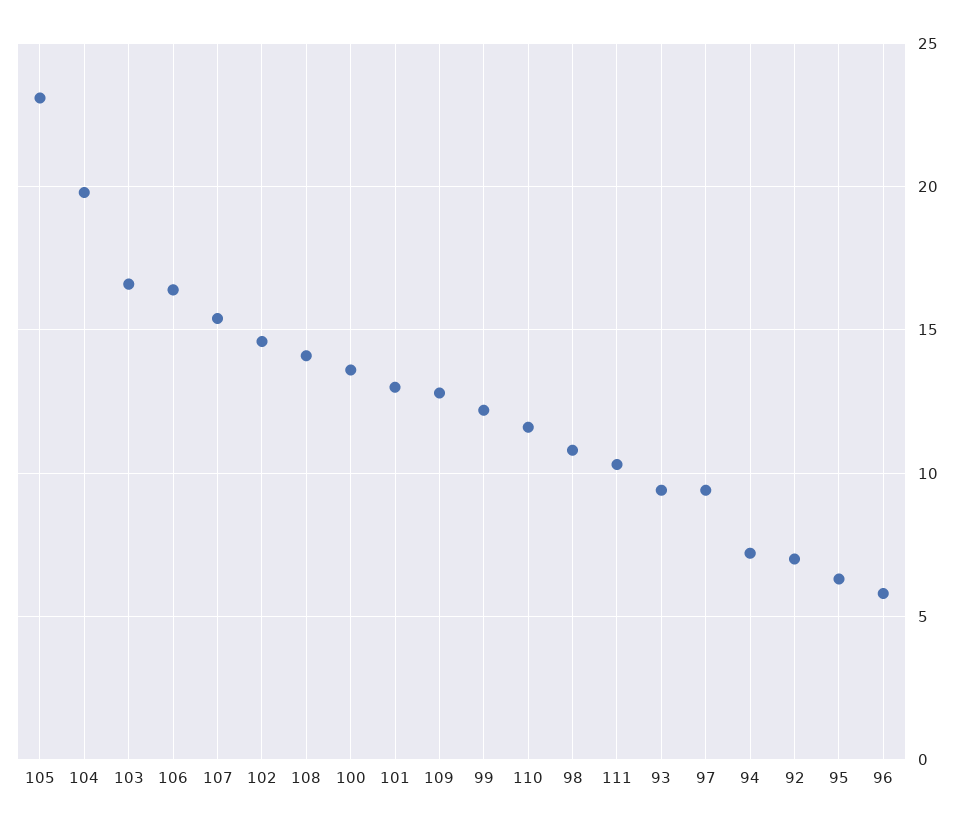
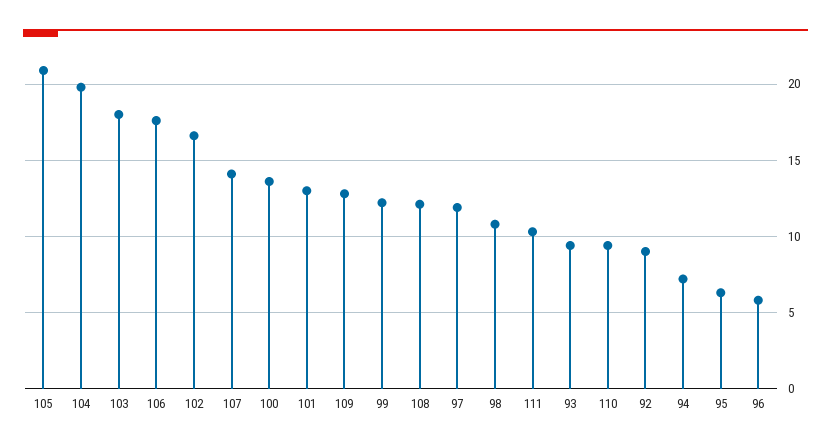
105: 23 -> 21
103: 16.5 -> 18
106: 16.5 -> 17.5
107: 15.5 -> 14
102: 14.5 -> 16.5
108: 14 -> 12
110: 11.5 -> 9.5
97: 9.5 -> 12
92: 7 -> 9

